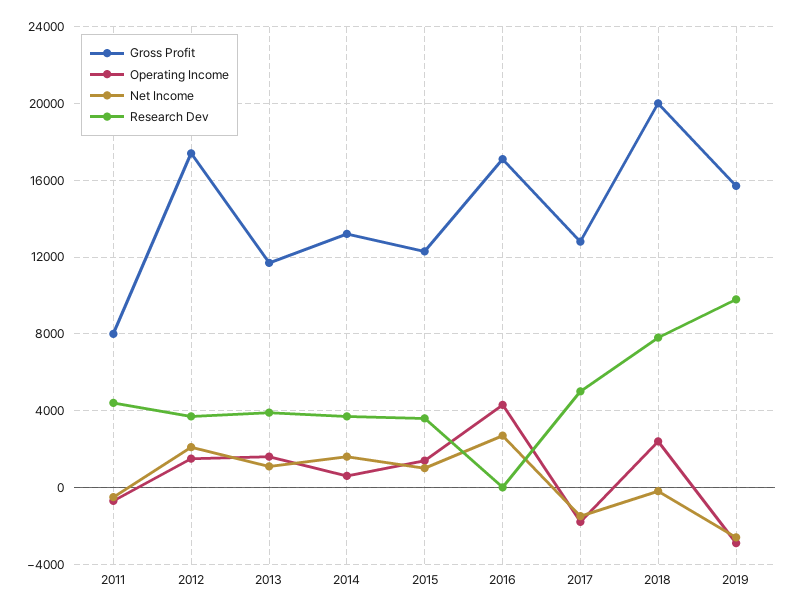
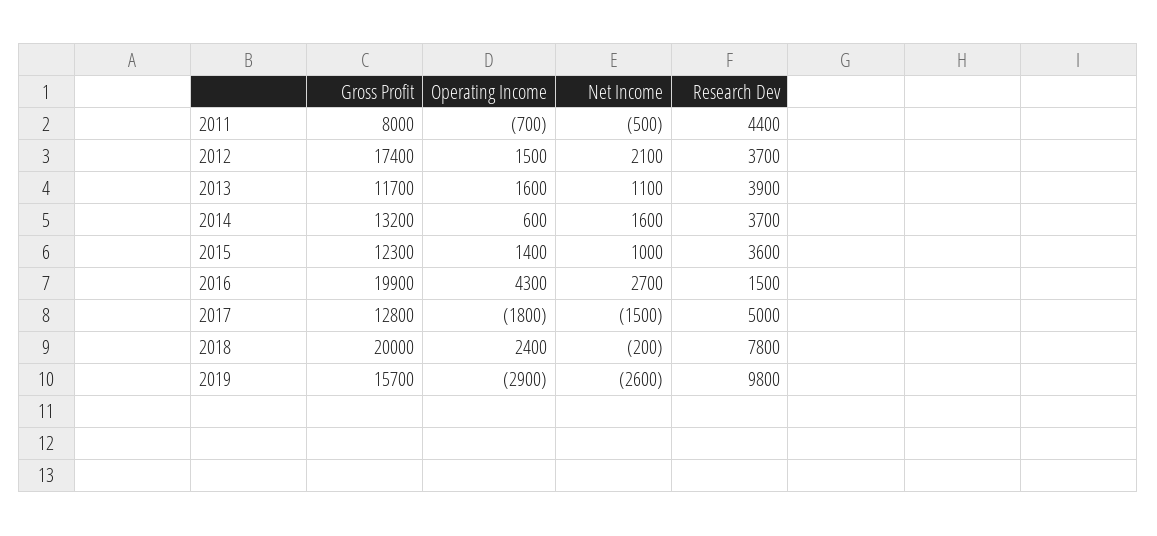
Gross Profit, 2016: 17000 -> 19900
Research Dev, 2016: 0 -> 1500

